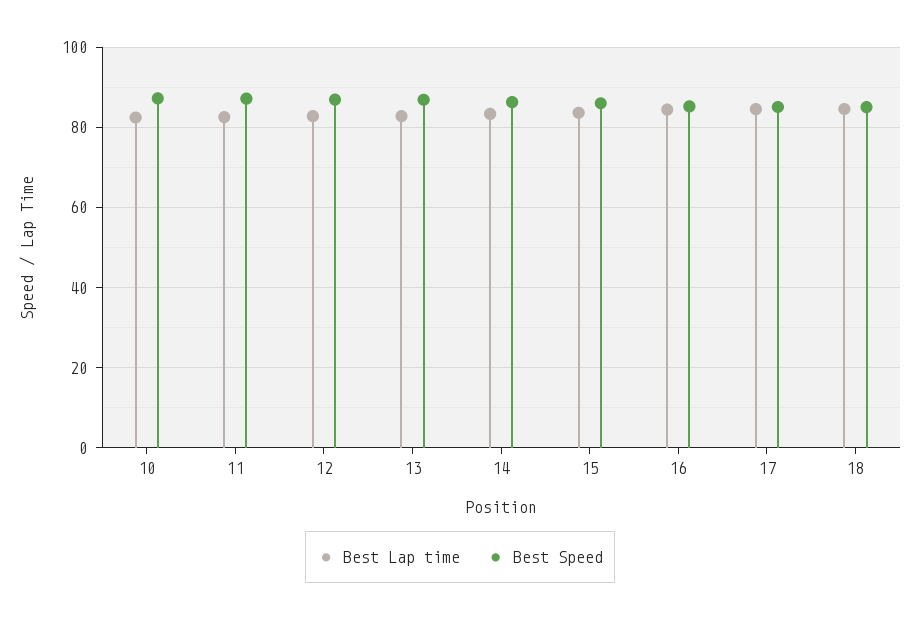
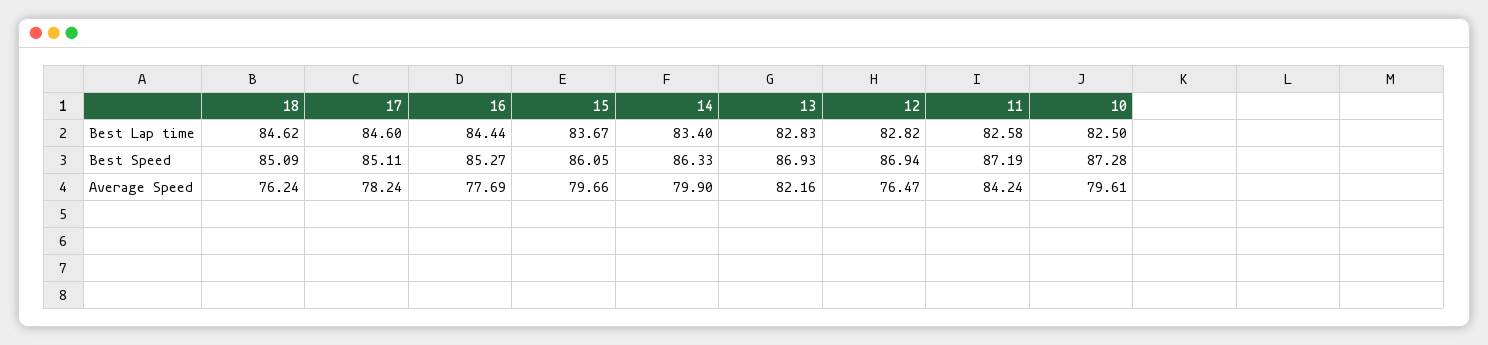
Average Speed, 18: none -> 76.24
Average Speed, 17: none -> 78.24
Average Speed, 16: none -> 77.69
Average Speed, 15: none -> 79.66
Average Speed, 14: none -> 79.9
Average Speed, 13: none -> 82.16
Average Speed, 12: none -> 76.47
Average Speed, 11: none -> 84.24
Average Speed, 10: none -> 79.61

